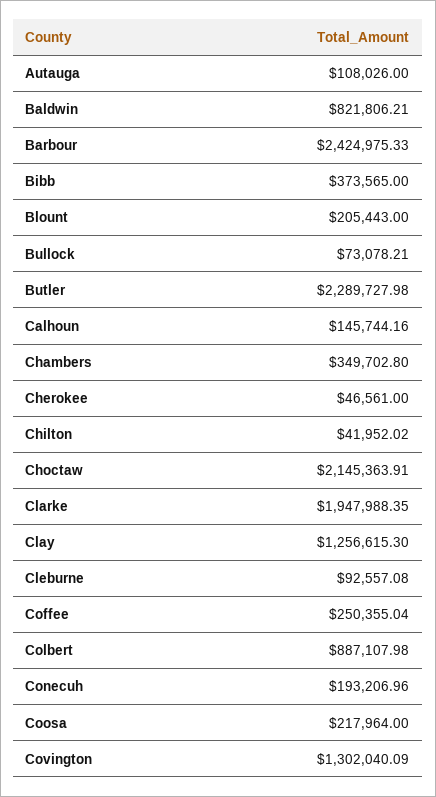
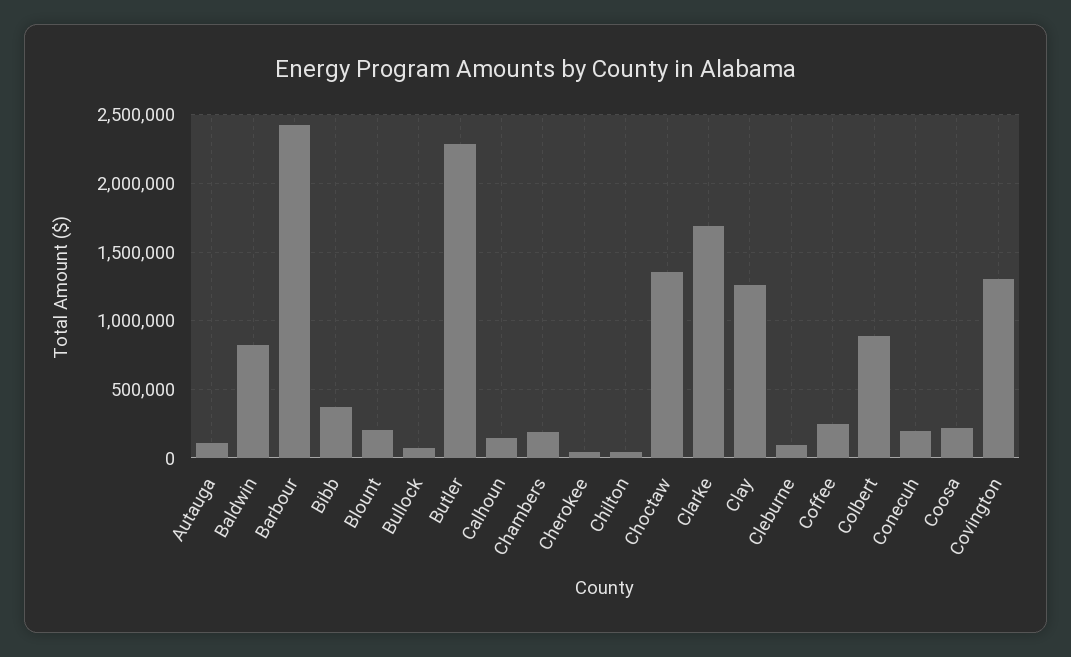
Chambers: 349702.8 -> 200000
Choctaw: 2145363.91 -> 1350000
Clarke: 1947988.35 -> 1700000

